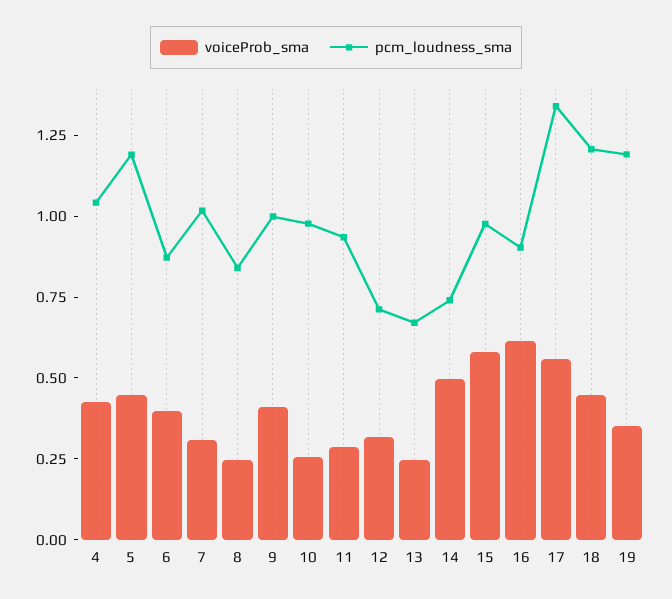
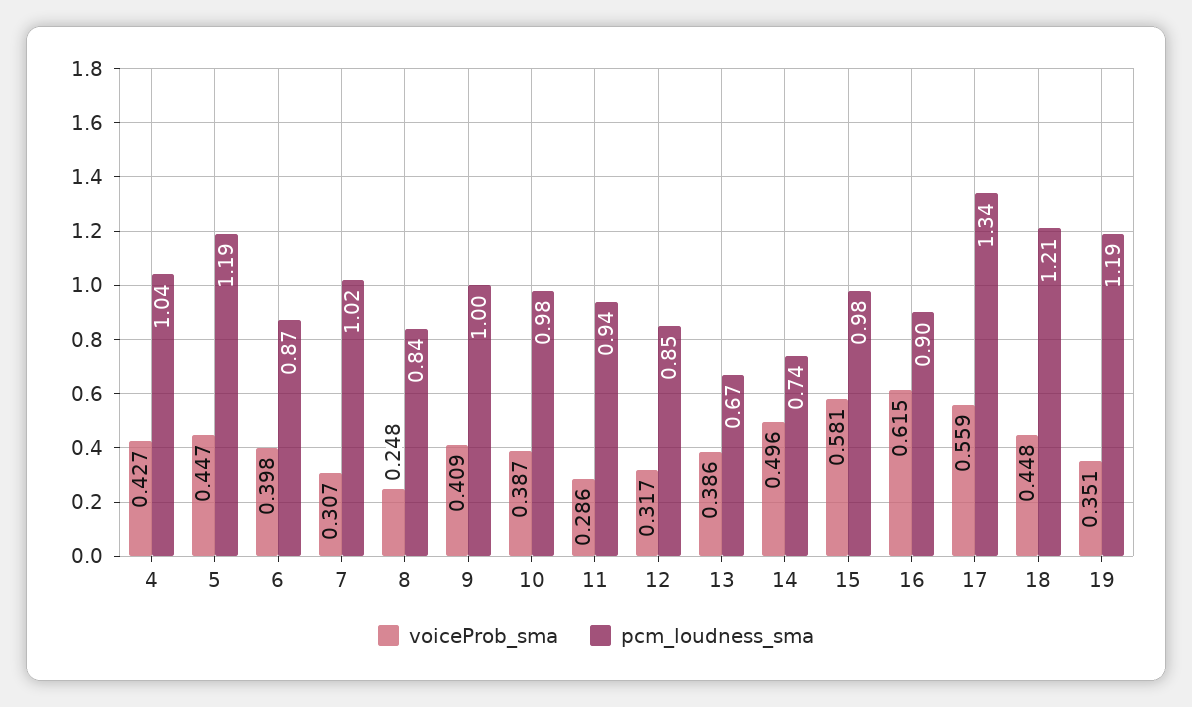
voiceProb_sma, 10: 0.25 -> 0.387
pcm_loudness_sma, 12: 0.7 -> 0.85
voiceProb_sma, 13: 0.25 -> 0.386

